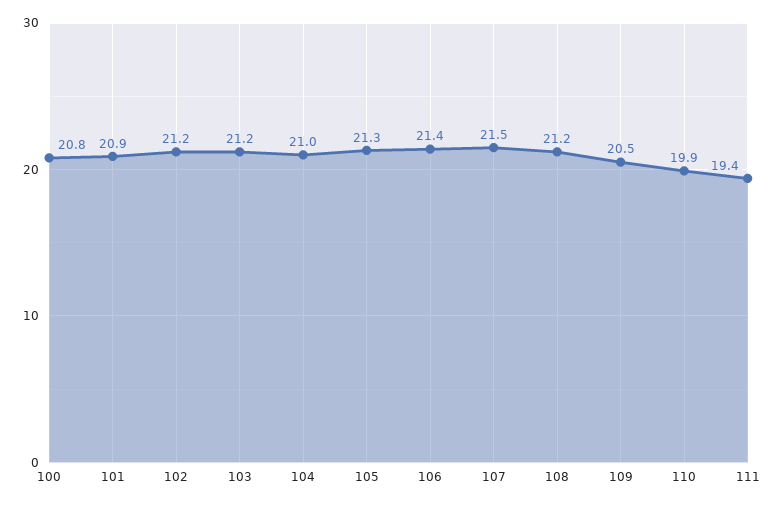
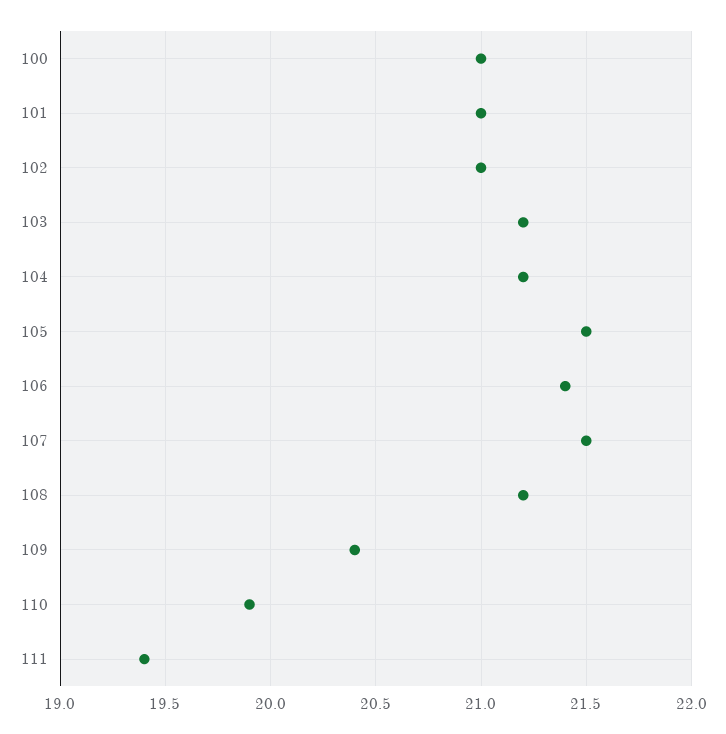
100: 20.8 -> 21
101: 20.9 -> 21
102: 21.2 -> 21
104: 21 -> 21.2
105: 21.3 -> 21.5
109: 20.5 -> 20.4

